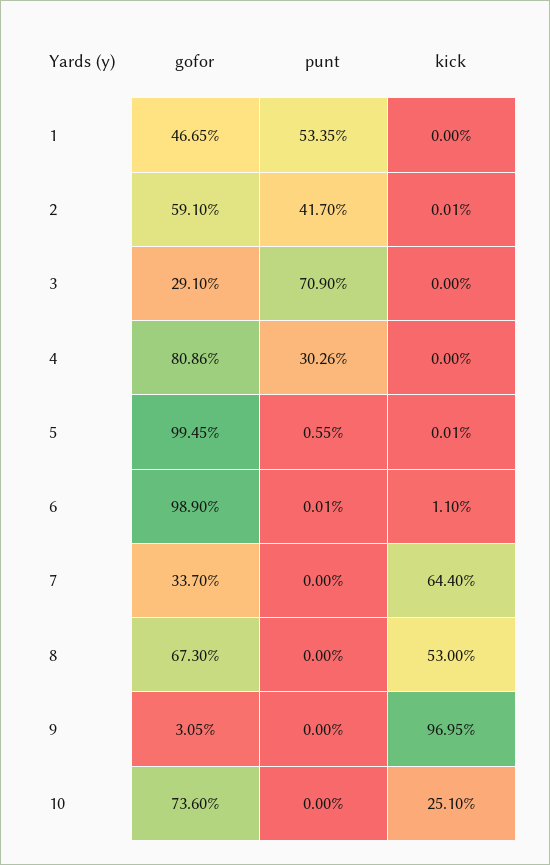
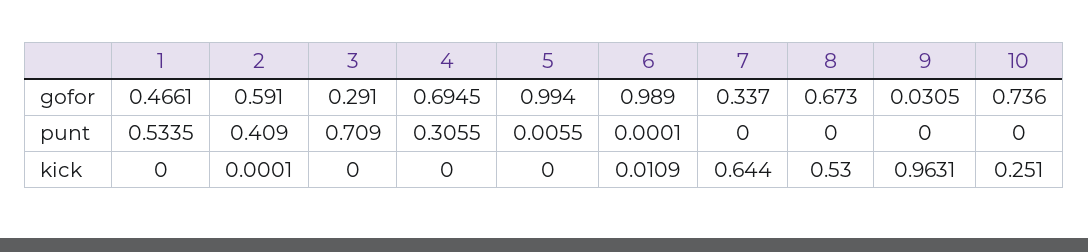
gofor, 1: 0.4665 -> 0.4661
punt, 2: 0.417 -> 0.409
gofor, 4: 0.8086 -> 0.6945
punt, 4: 0.3026 -> 0.3055
gofor, 5: 0.9945 -> 0.994
kick, 5: 0.0001 -> 0
kick, 6: 0.011 -> 0.0109
kick, 9: 0.9695 -> 0.9631

